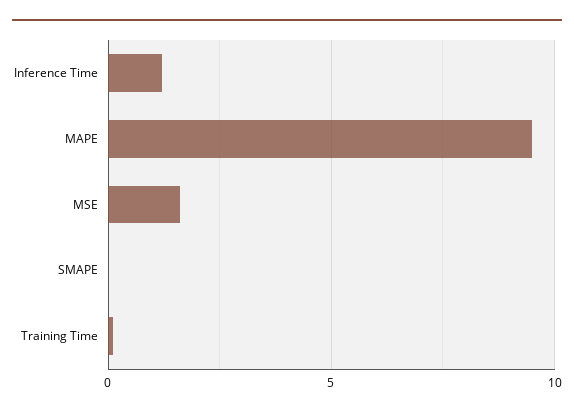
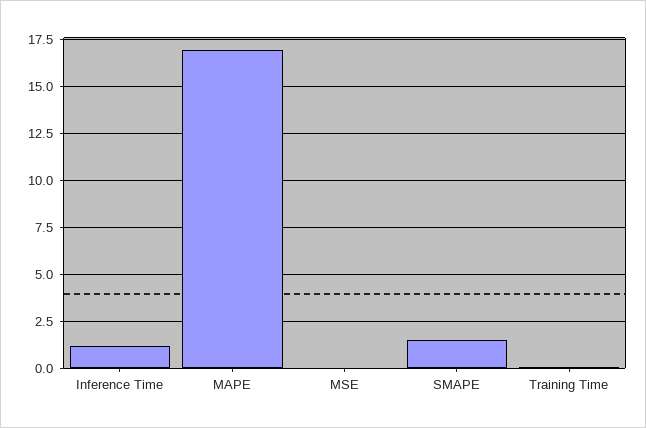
MAPE: 9.5 -> 17
MSE: 1.5 -> 0
SMAPE: 0 -> 1.5

